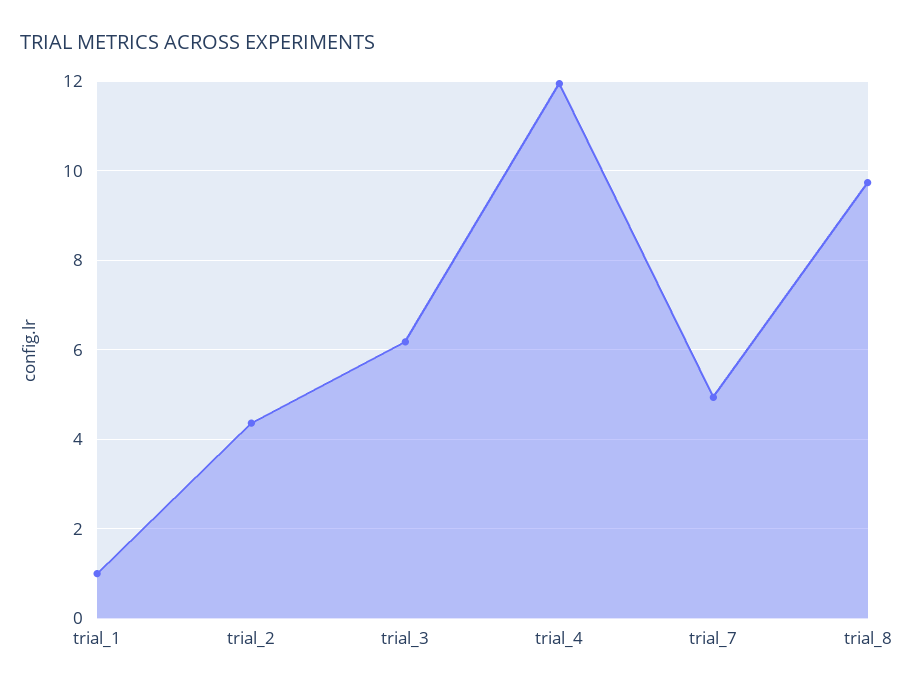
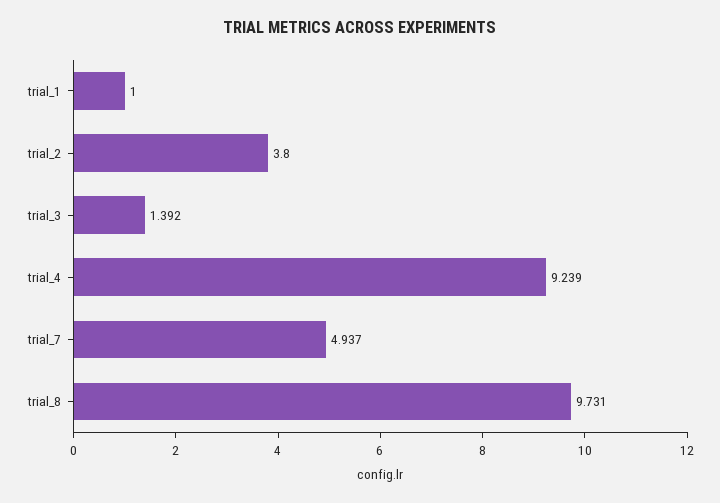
trial_2: 4.4 -> 3.8
trial_3: 6.2 -> 1.392
trial_4: 12 -> 9.239

